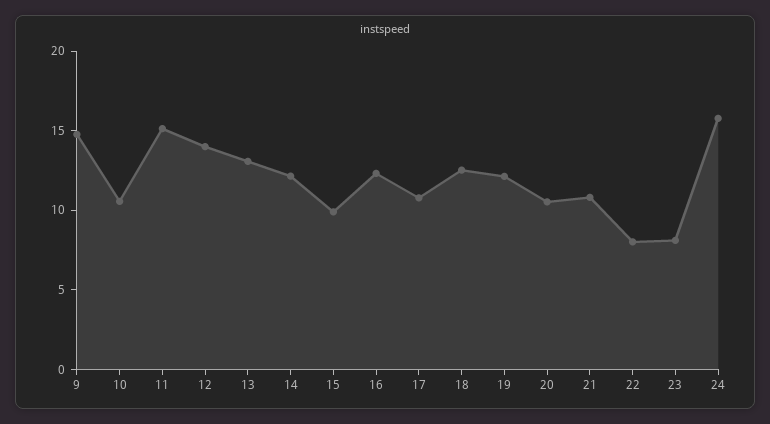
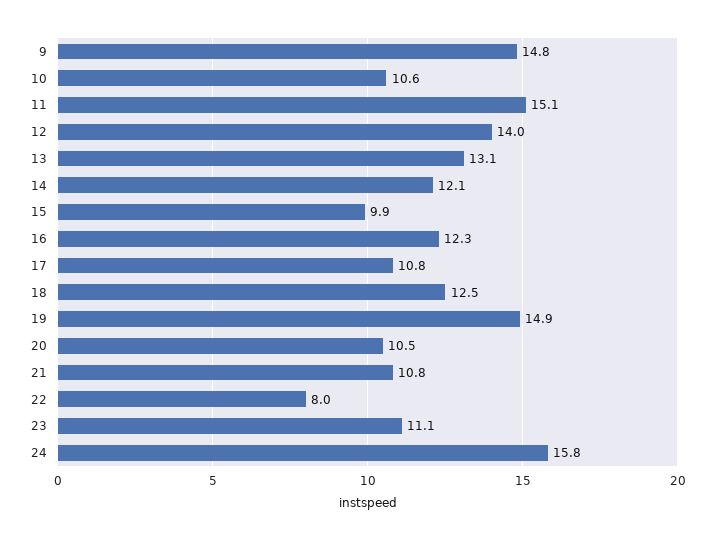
19: 12 -> 14.9
23: 8 -> 11.1

